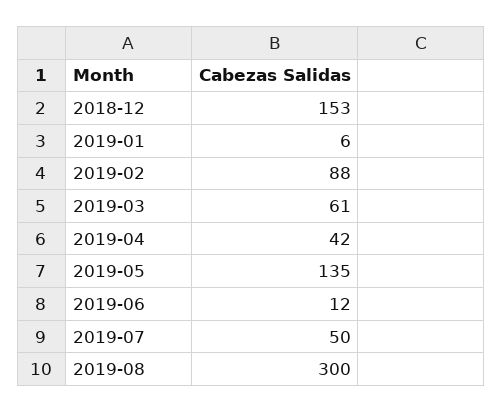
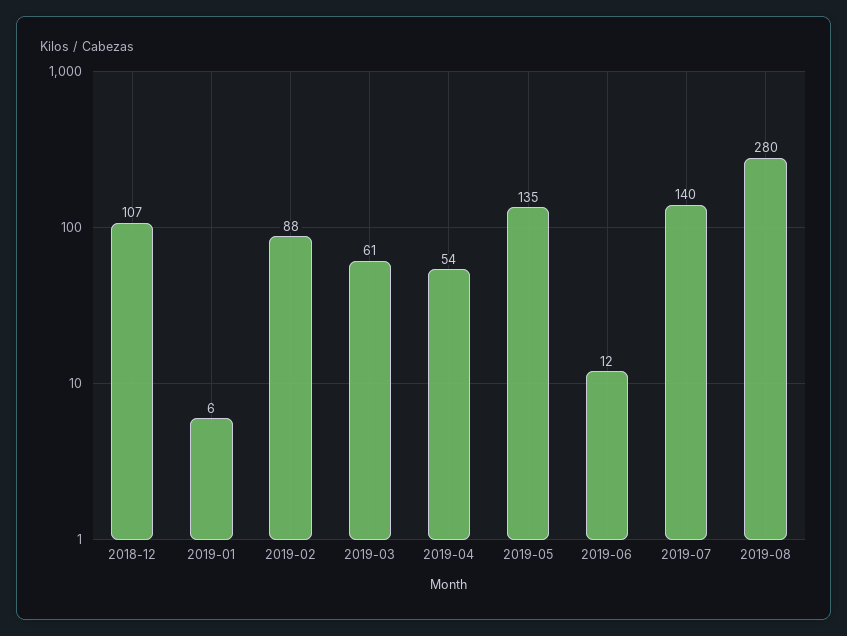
2018-12: 153 -> 107
2019-04: 42 -> 54
2019-07: 50 -> 140
2019-08: 300 -> 280

